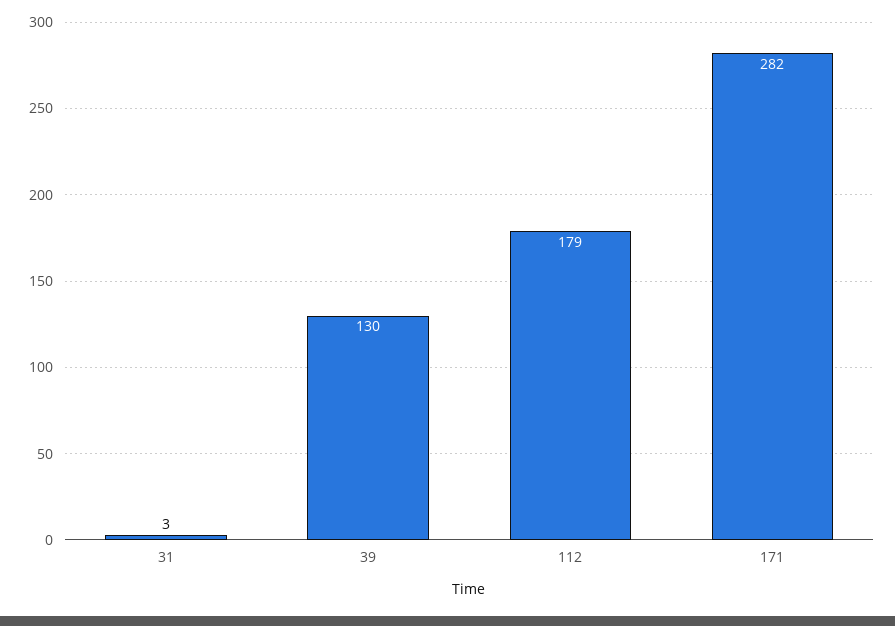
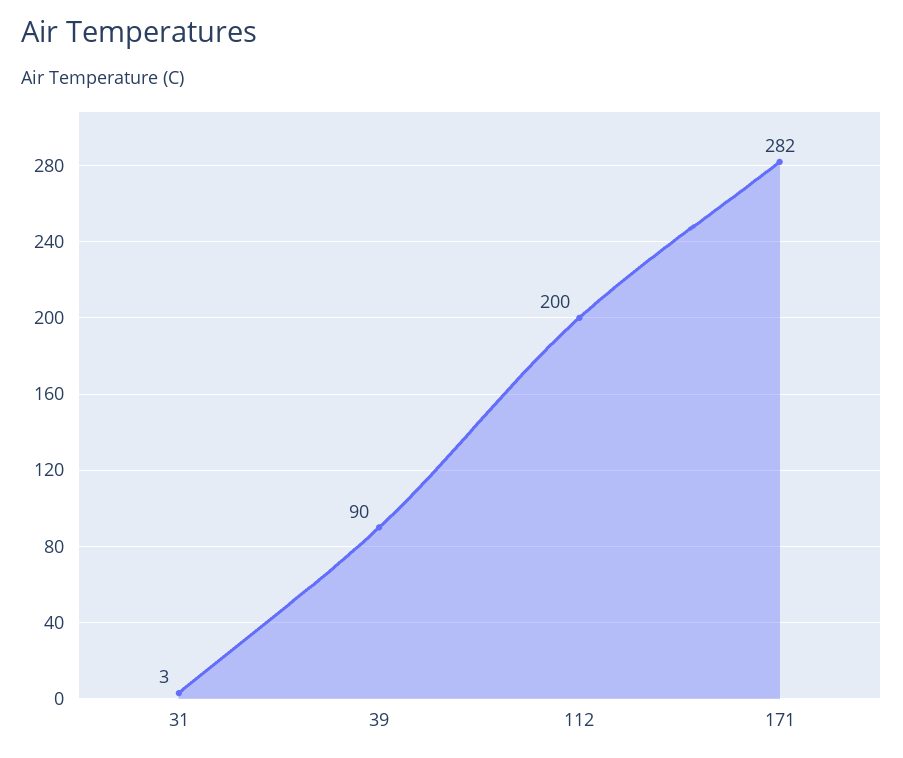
39: 130 -> 90
112: 179 -> 200

